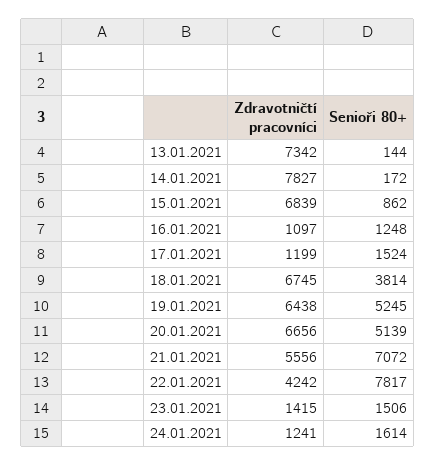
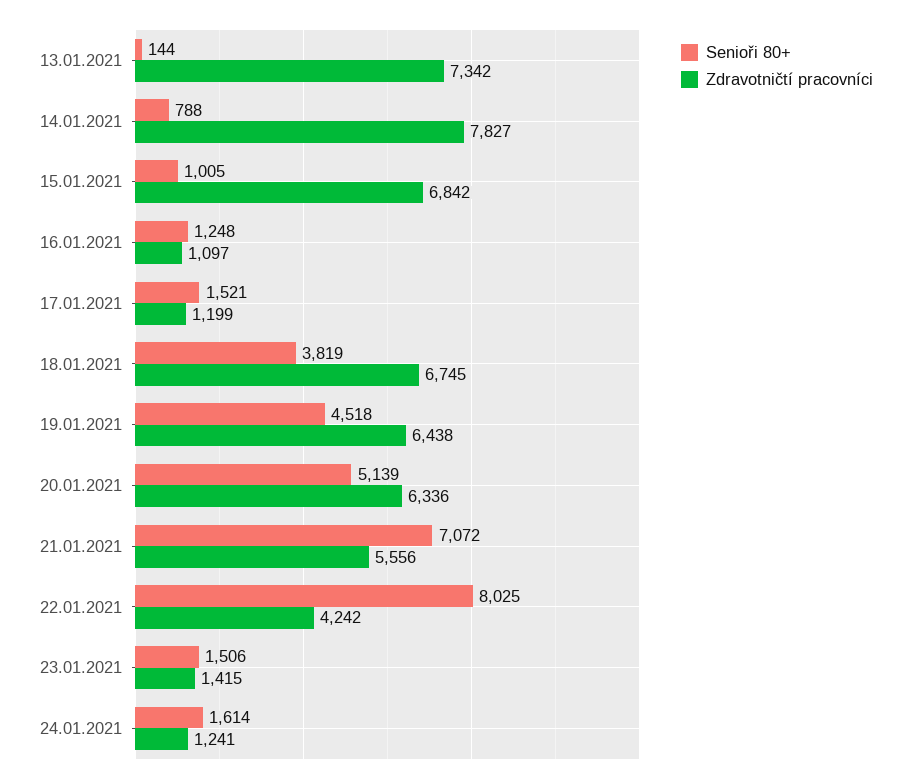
Senioři 80+, 14.01.2021: 172 -> 788
Zdravotničtí pracovníci, 15.01.2021: 6839 -> 6842
Senioři 80+, 15.01.2021: 862 -> 1005
Senioři 80+, 17.01.2021: 1524 -> 1521
Senioři 80+, 18.01.2021: 3814 -> 3819
Senioři 80+, 19.01.2021: 5245 -> 4518
Zdravotničtí pracovníci, 20.01.2021: 6656 -> 6336
Senioři 80+, 22.01.2021: 7817 -> 8025

